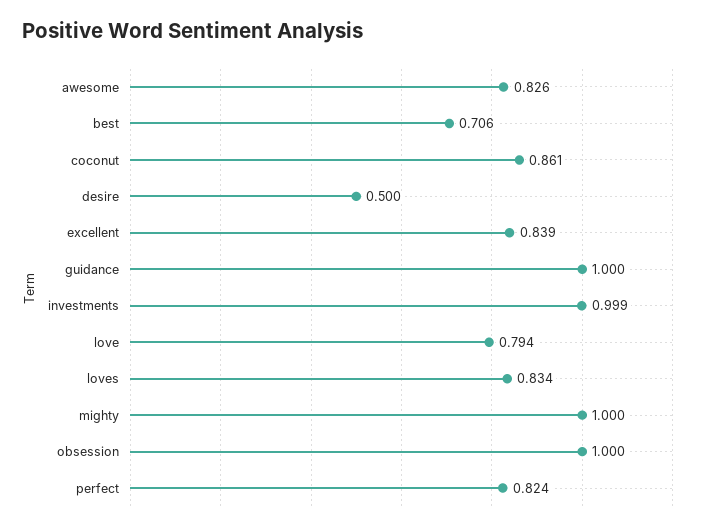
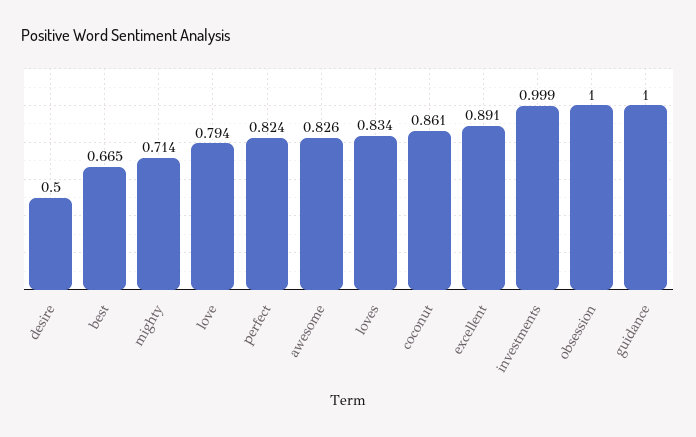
best: 0.706 -> 0.665
excellent: 0.839 -> 0.891
mighty: 1 -> 0.714

